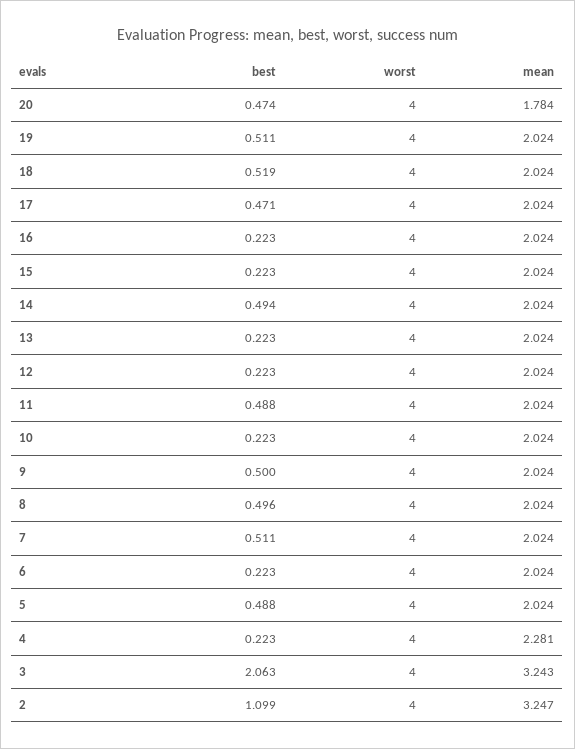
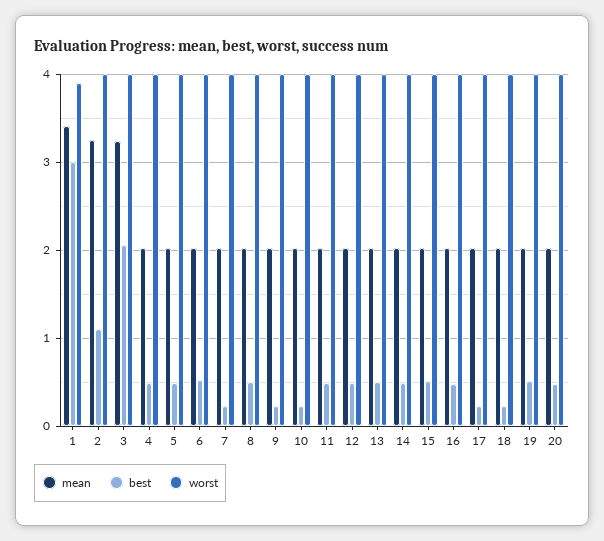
mean, 20: 1.784 -> 2
best, 18: 0.519 -> 0.2
best, 17: 0.471 -> 0.2
best, 16: 0.223 -> 0.5
best, 15: 0.223 -> 0.5
best, 13: 0.223 -> 0.5
best, 12: 0.223 -> 0.5
best, 9: 0.5 -> 0.2
best, 7: 0.511 -> 0.2
best, 6: 0.223 -> 0.5
best, 4: 0.223 -> 0.5
mean, 4: 2.281 -> 2
mean, 1: none -> 3.4
best, 1: none -> 3
worst, 1: none -> 3.9

